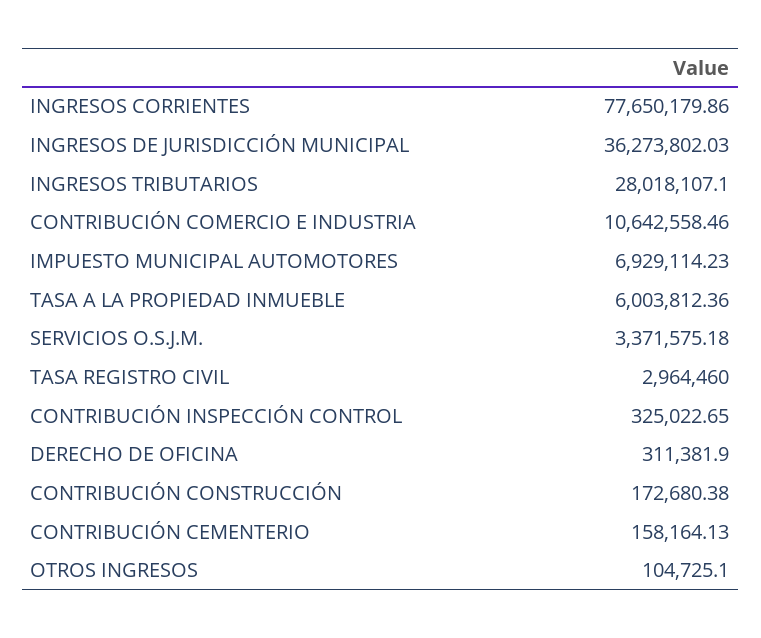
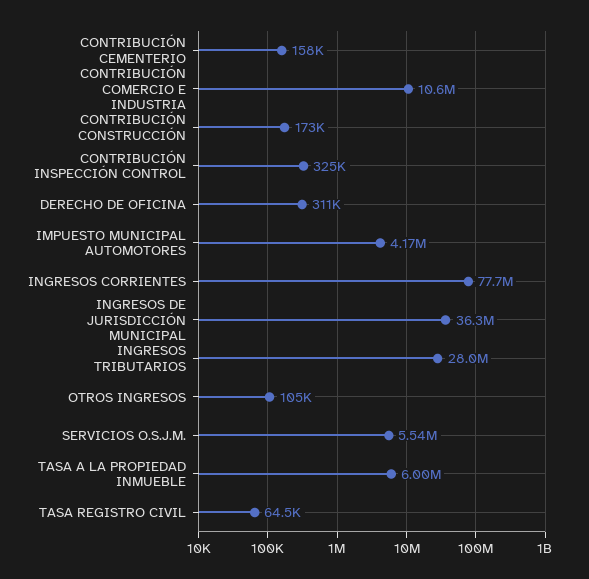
IMPUESTO MUNICIPAL AUTOMOTORES: 6929114.23 -> 4170000
SERVICIOS O.S.J.M.: 3371575.18 -> 5540000
TASA REGISTRO CIVIL: 2964460 -> 64500

